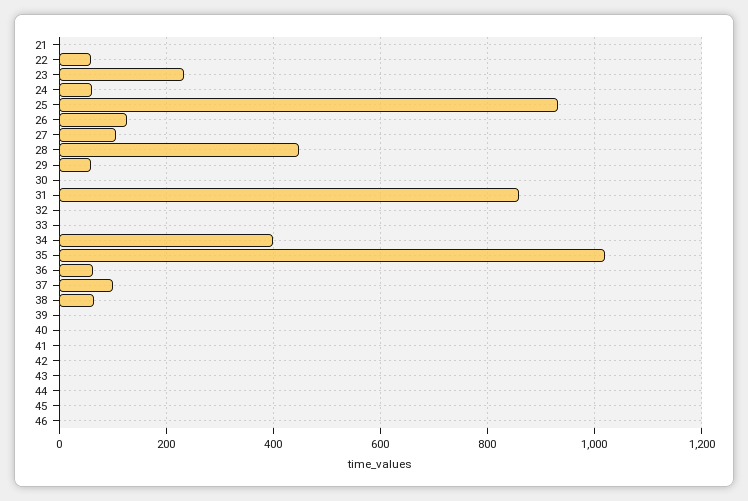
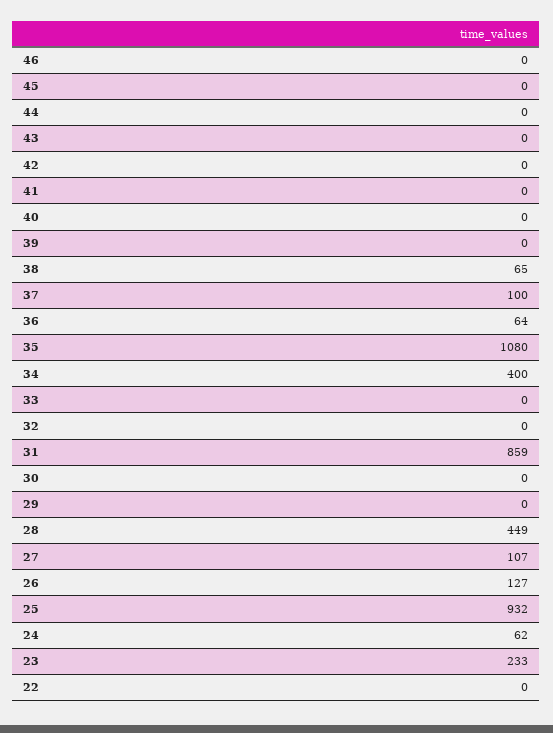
21: 0 -> none
22: 60 -> 0
29: 60 -> 0
35: 1020 -> 1080

